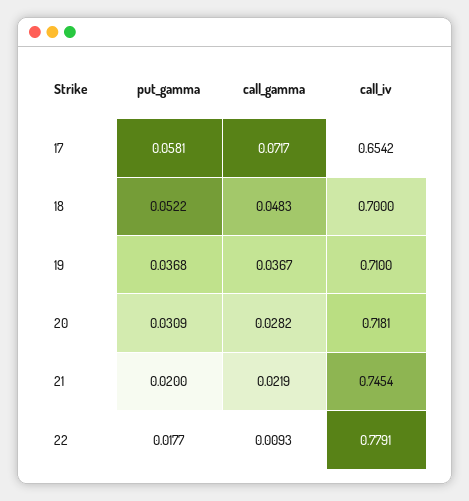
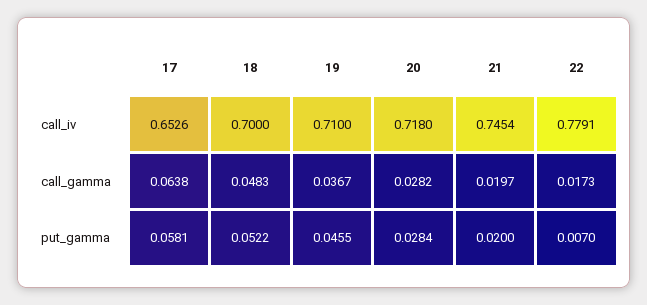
call_gamma, 17: 0.0717 -> 0.0638
call_iv, 17: 0.6542 -> 0.6526
put_gamma, 19: 0.0368 -> 0.0455
put_gamma, 20: 0.0309 -> 0.0284
call_iv, 20: 0.7181 -> 0.718
call_gamma, 21: 0.0219 -> 0.0197
put_gamma, 22: 0.0177 -> 0.007
call_gamma, 22: 0.0093 -> 0.0173

